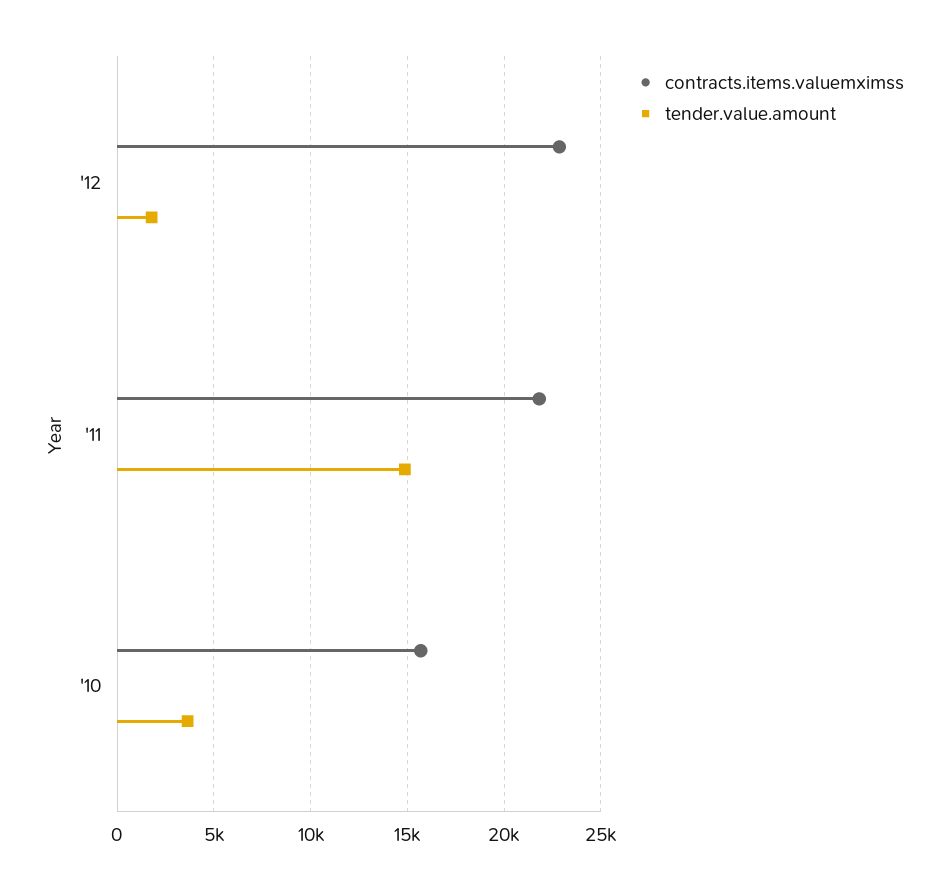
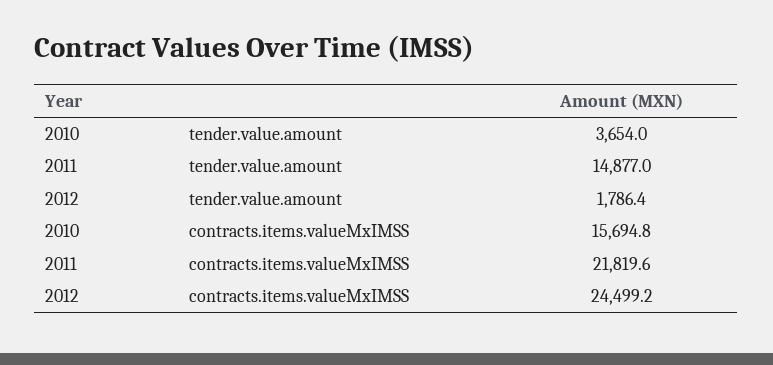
contracts.items.valuemximss, '12: 23000 -> 24499.2

